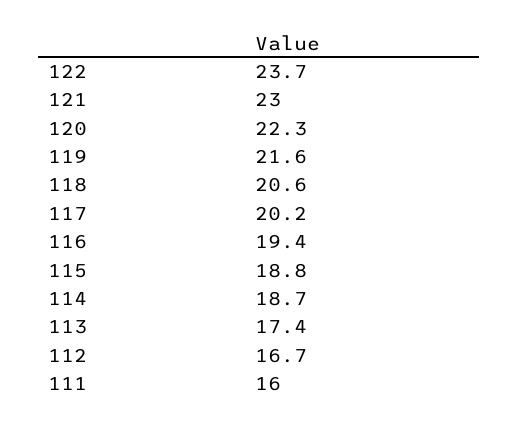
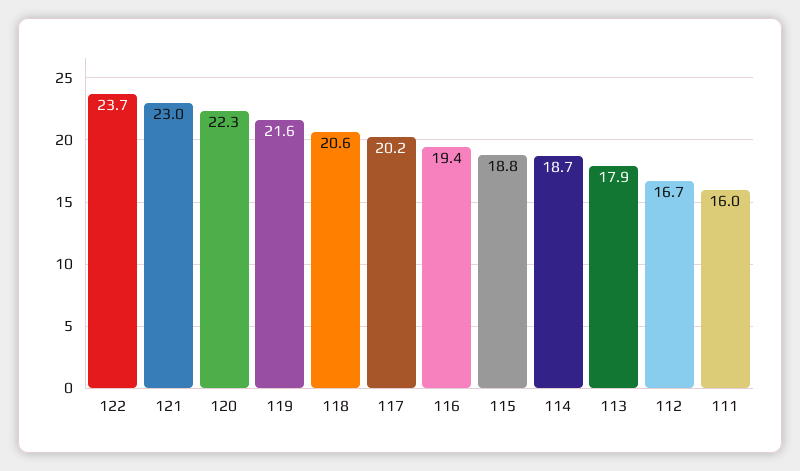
113: 17.4 -> 17.9

